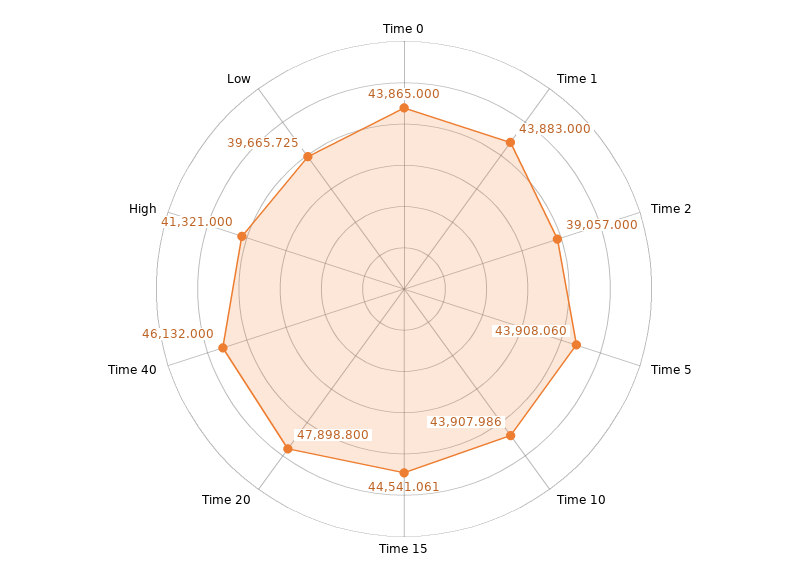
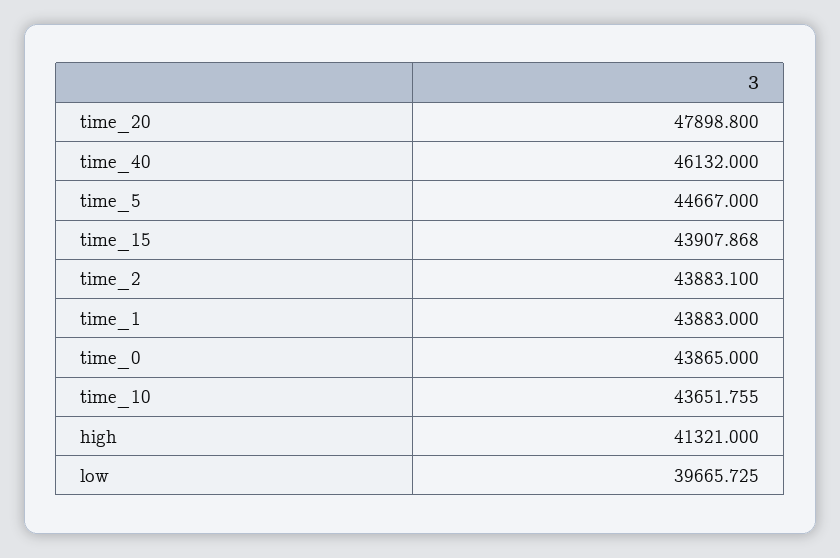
Time 2: 39057 -> 43883.1
Time 5: 43908.06 -> 44667
Time 10: 43907.986 -> 43651.755
Time 15: 44541.061 -> 43907.868

